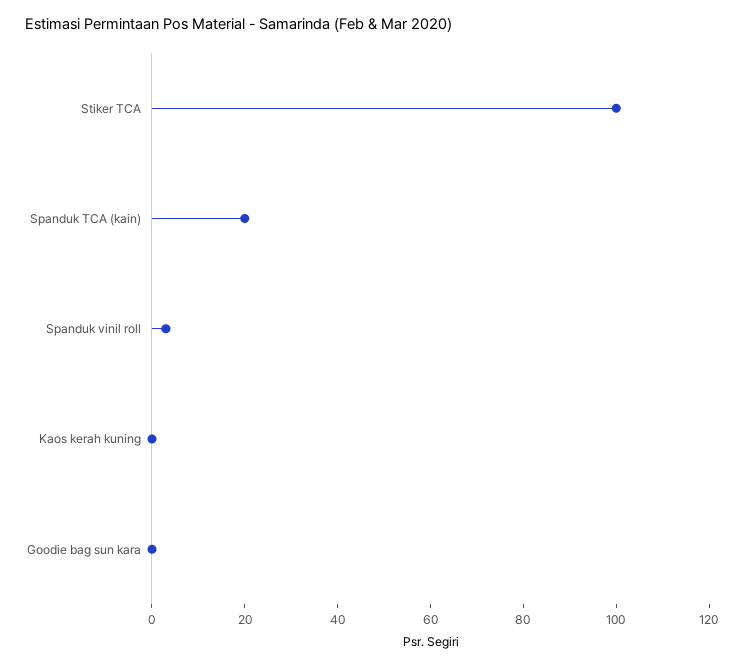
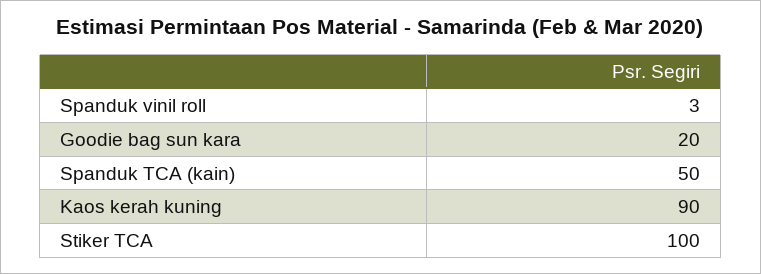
Spanduk TCA (kain): 20 -> 50
Kaos kerah kuning: 0 -> 90
Goodie bag sun kara: 0 -> 20

